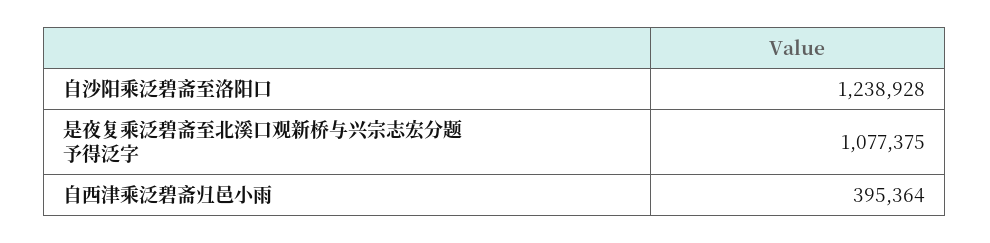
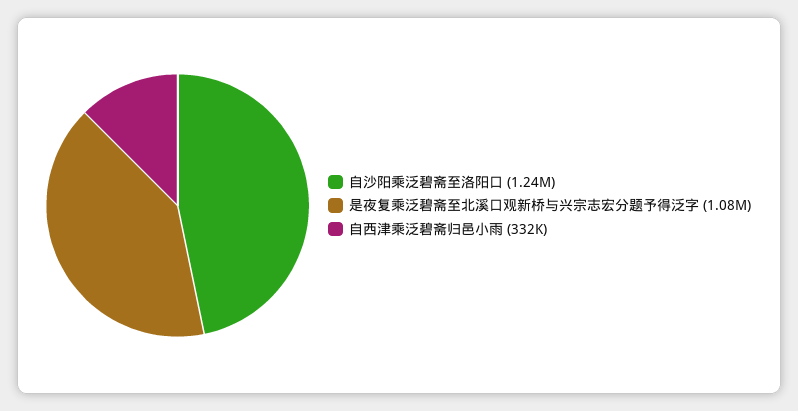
自西津乘泛碧斋归邑小雨: 395364 -> 332000

